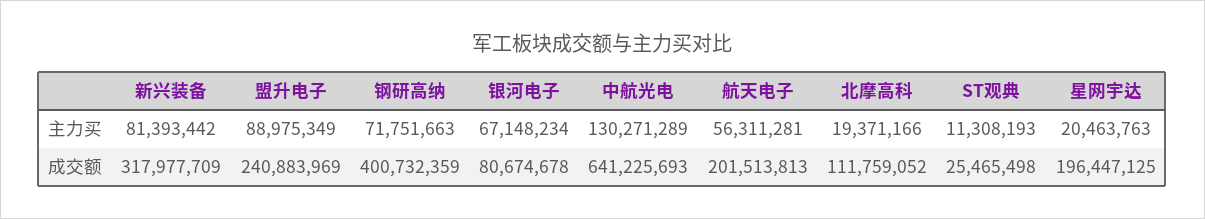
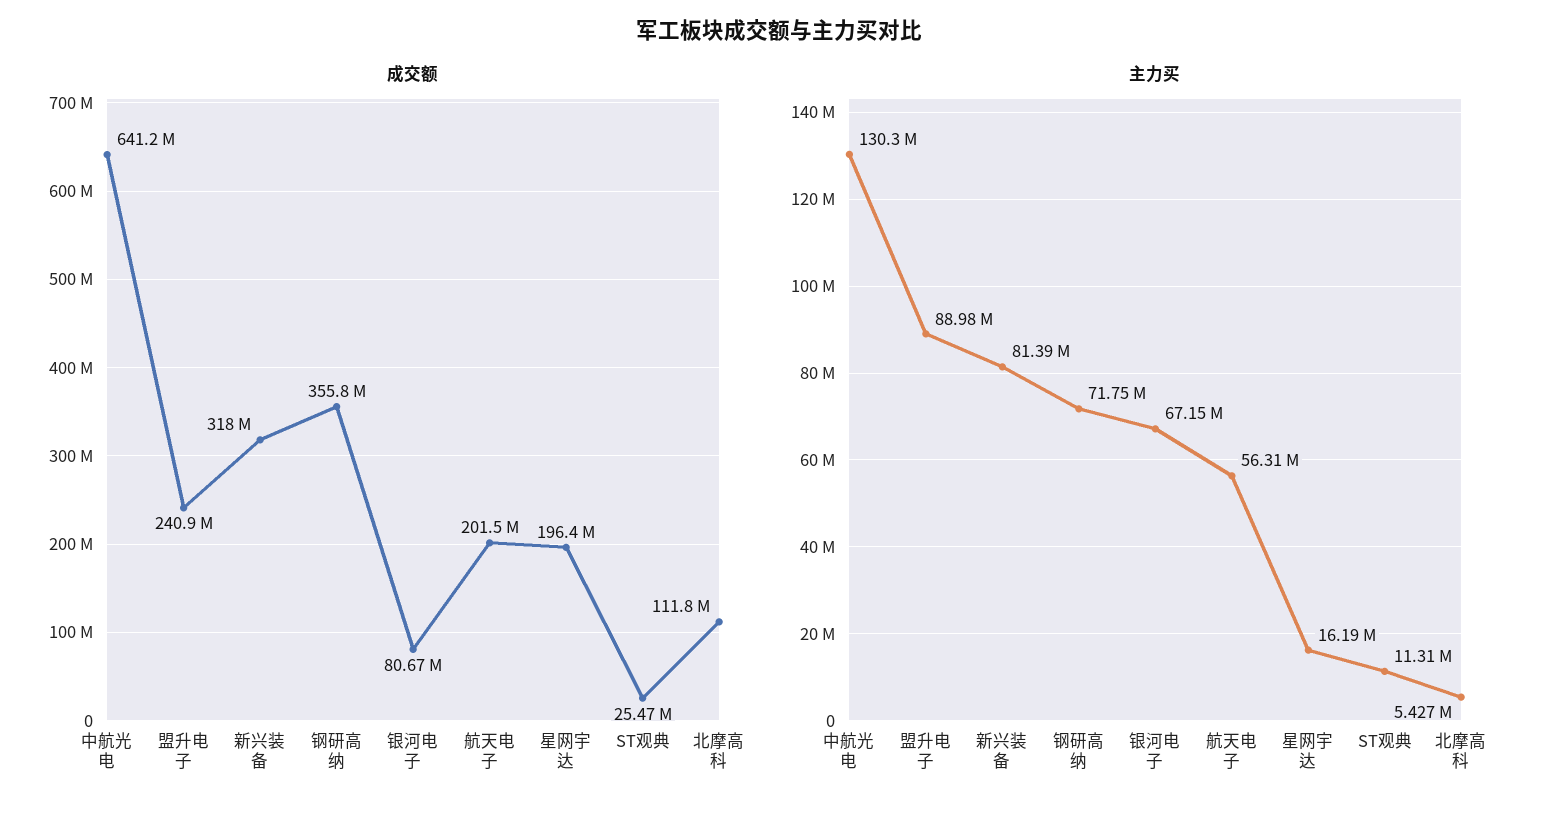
主力买, 北摩高科: 19371166 -> 5427000
主力买, 星网宇达: 20463763 -> 16190000
成交额, 钢研高纳: 400732359 -> 355800000

